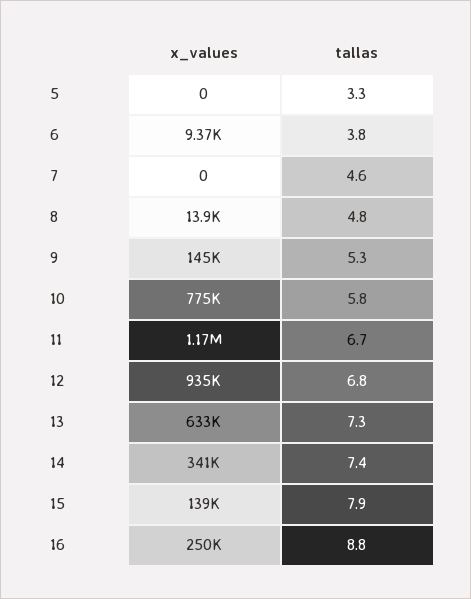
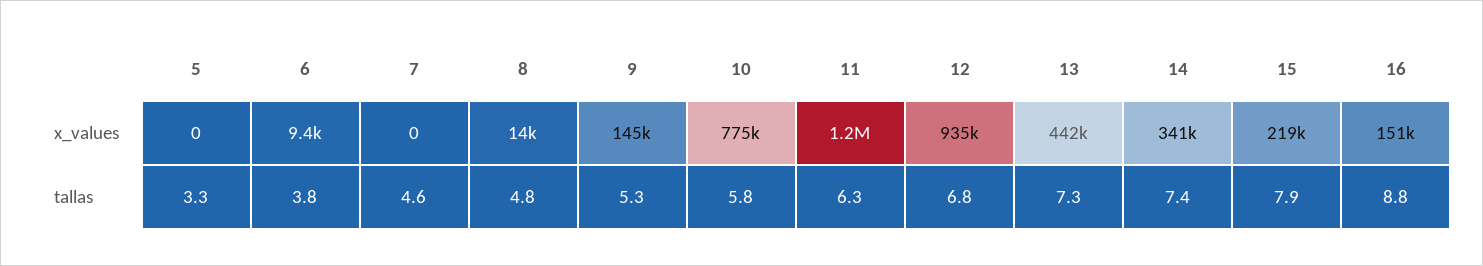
tallas, 11: 6.7 -> 6.3
x_values, 13: 633000 -> 442000
x_values, 15: 139000 -> 219000
x_values, 16: 250000 -> 151000

